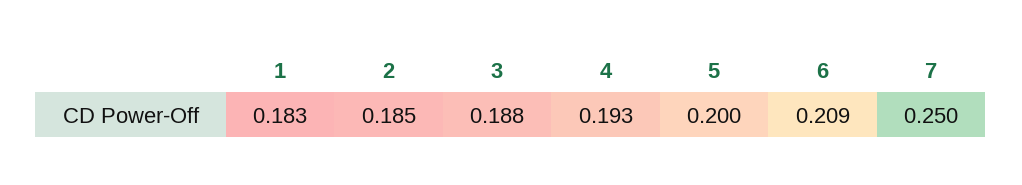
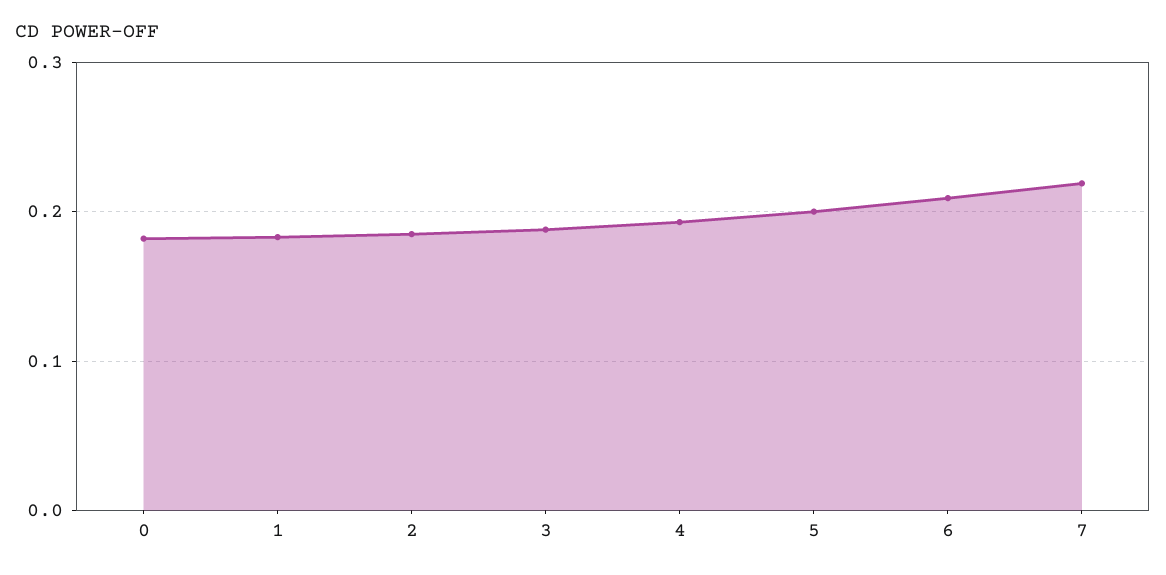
7: 0.25 -> 0.22
0: none -> 0.18

